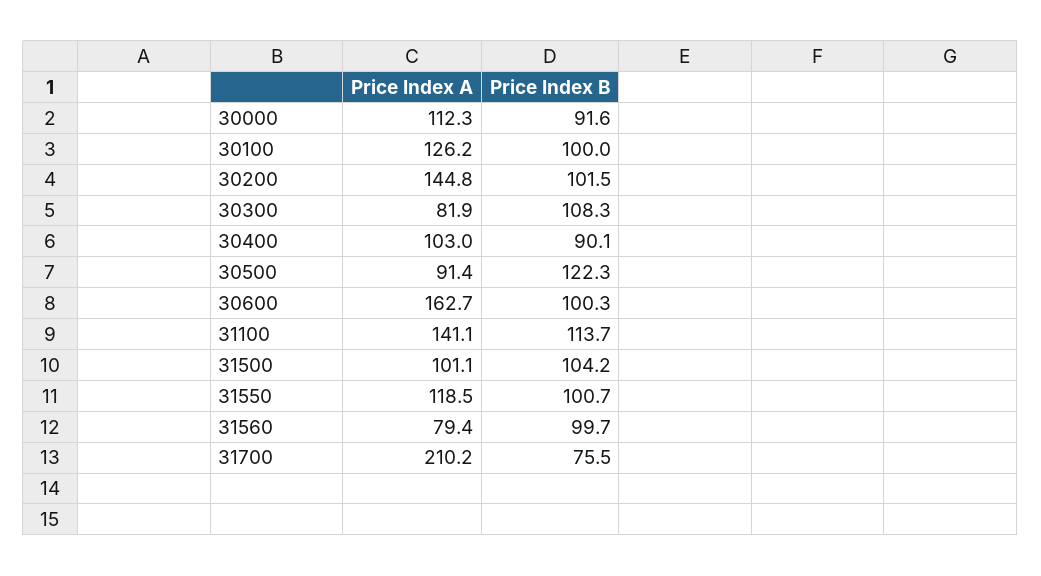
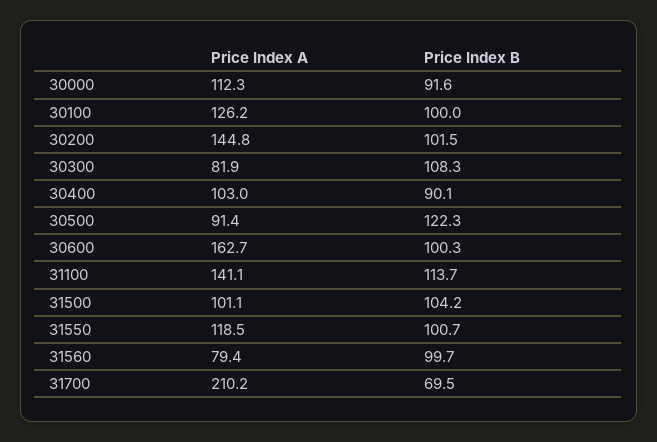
Price Index B, 31700: 75.5 -> 69.5

